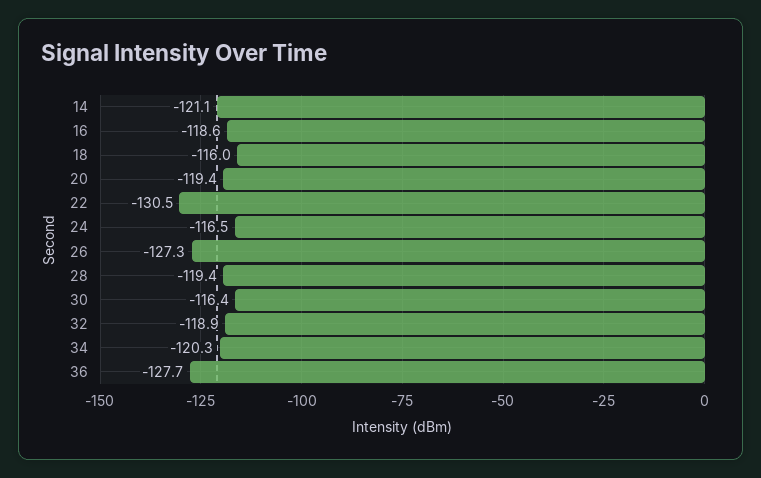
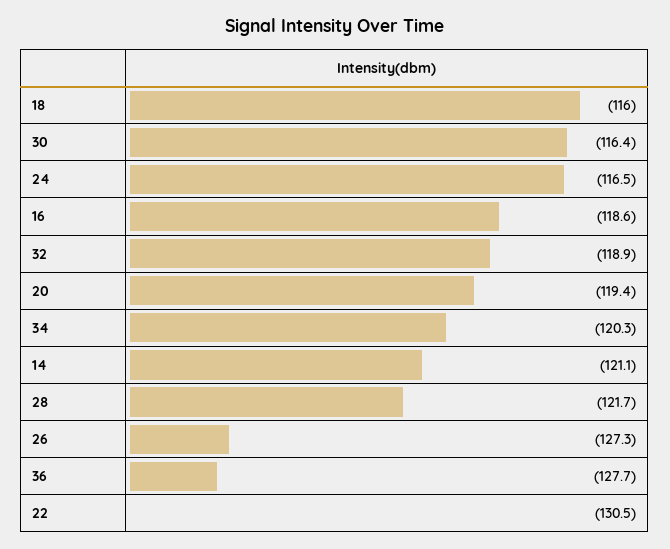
28: -119.4 -> -121.7

